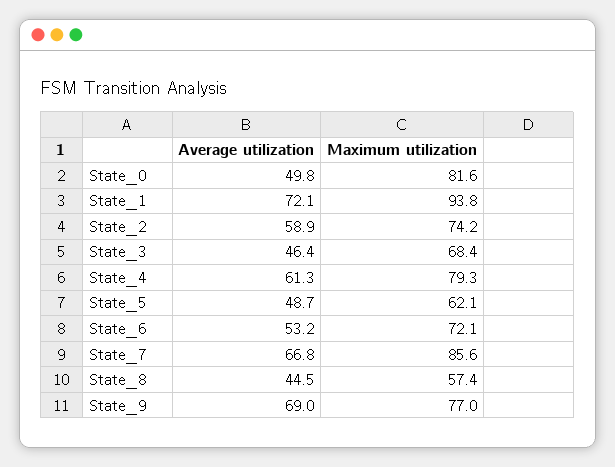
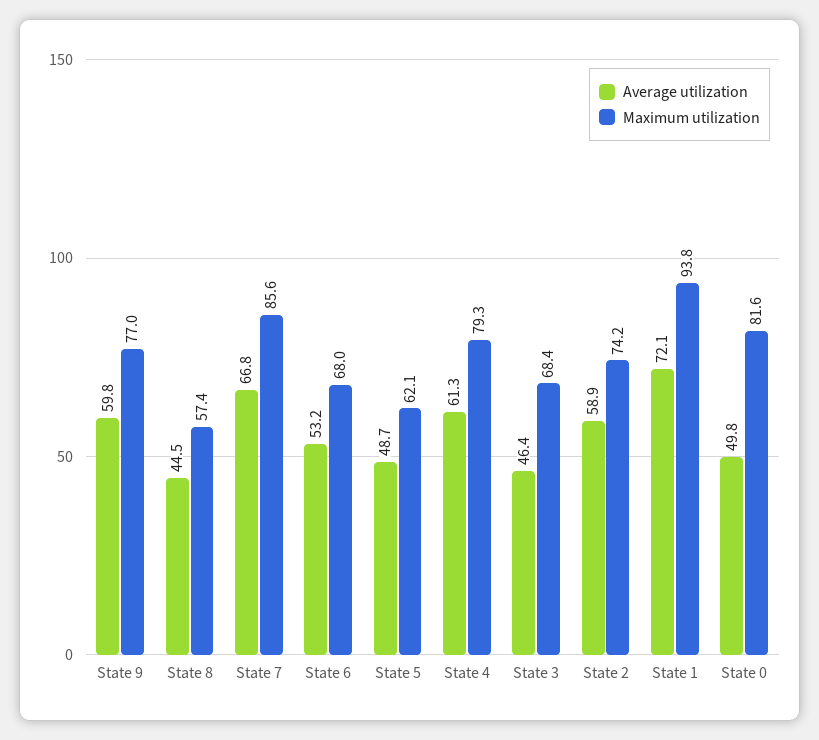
Maximum utilization, State_6: 72.1 -> 68
Average utilization, State_9: 69 -> 59.8

